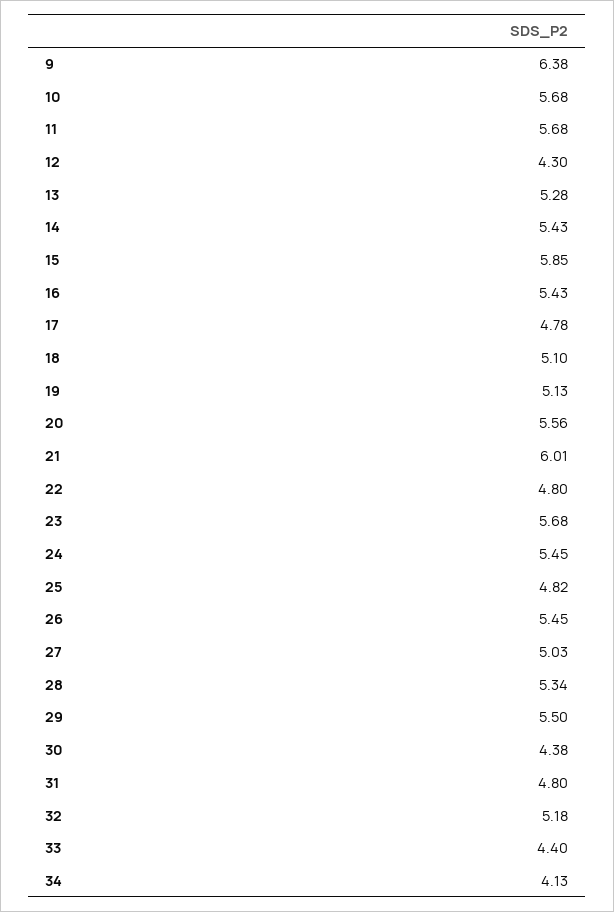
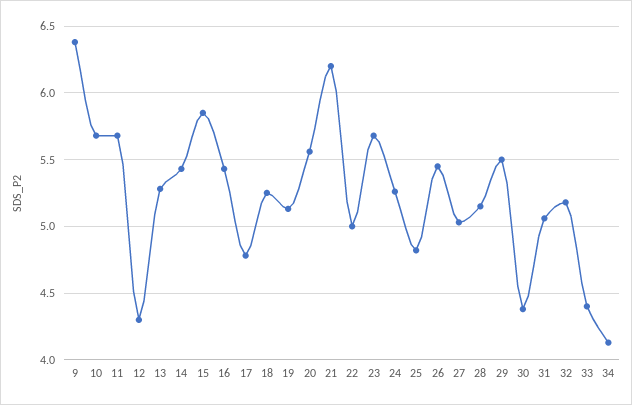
18: 5.1 -> 5.25
21: 6.01 -> 6.2
22: 4.8 -> 5
24: 5.45 -> 5.25
28: 5.34 -> 5.15
31: 4.8 -> 5.05

